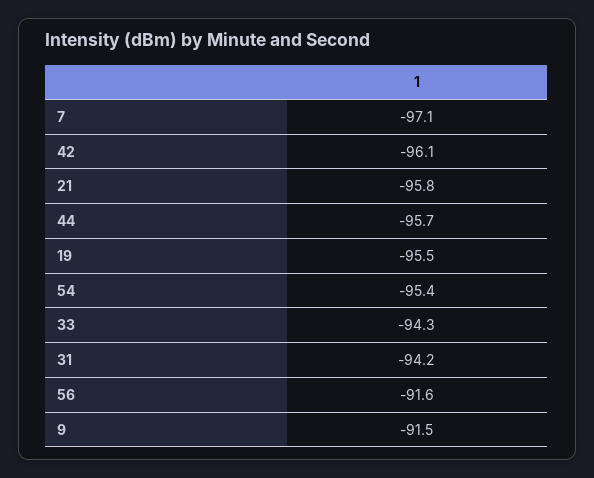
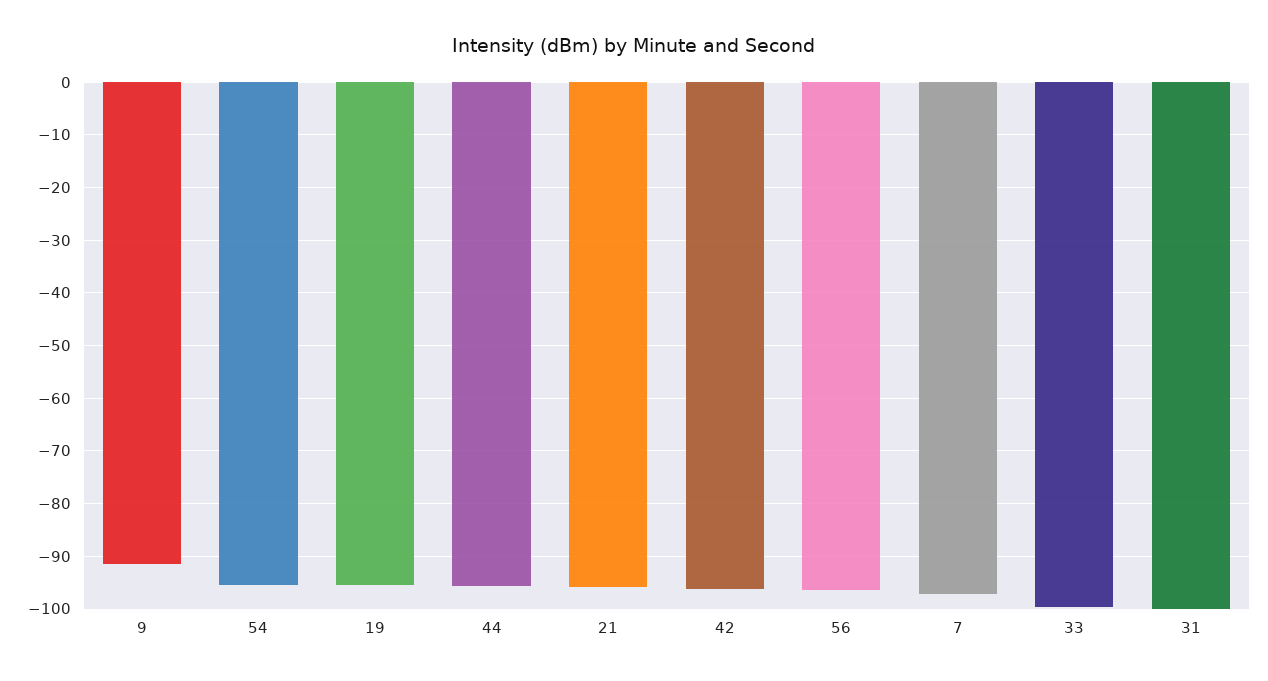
33: -94.3 -> -100
31: -94.2 -> -100
56: -91.6 -> -96

